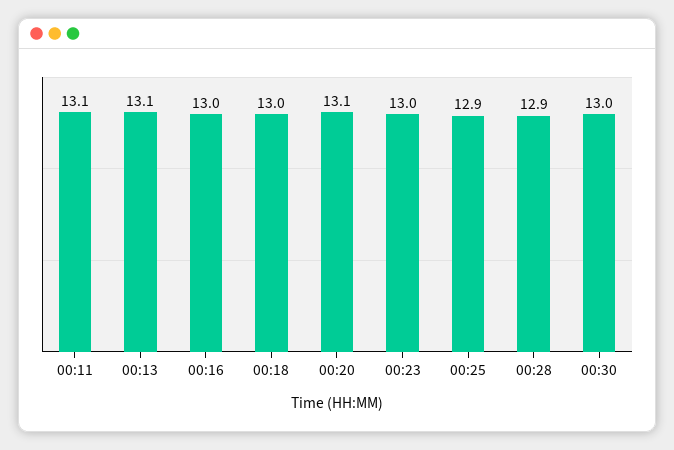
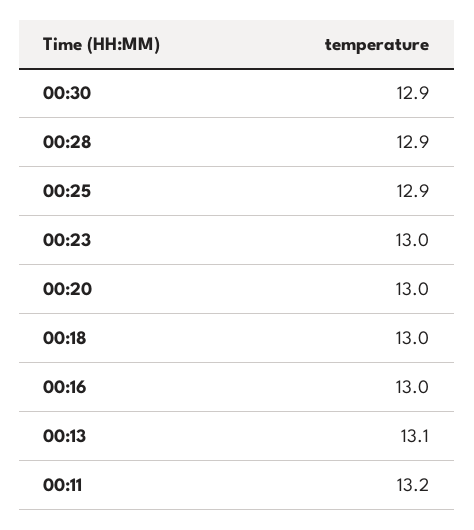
00:11: 13.1 -> 13.2
00:20: 13.1 -> 13
00:30: 13 -> 12.9

